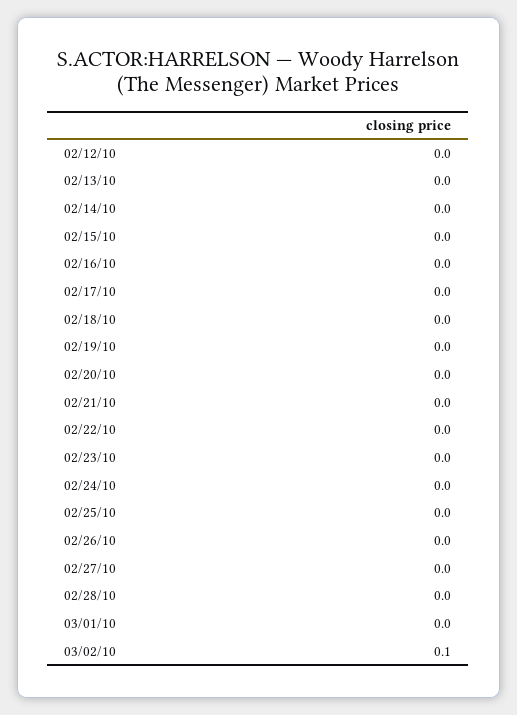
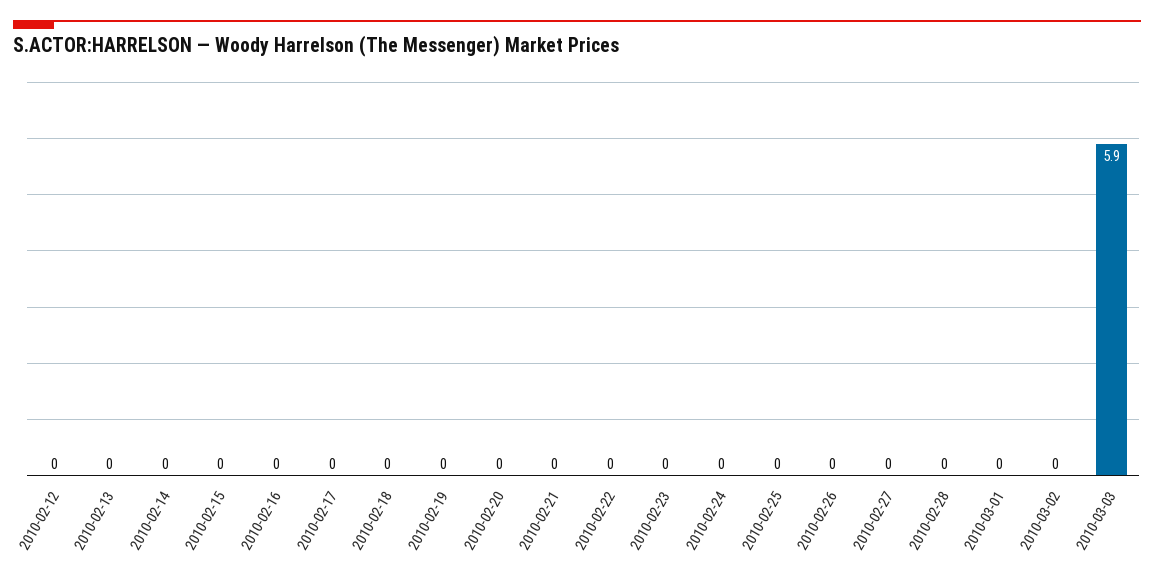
03/02/10: 0.1 -> 0
2010-03-03: none -> 5.9

